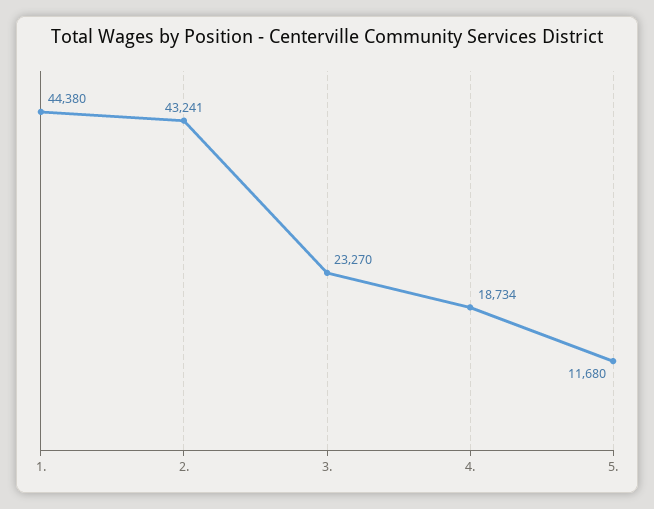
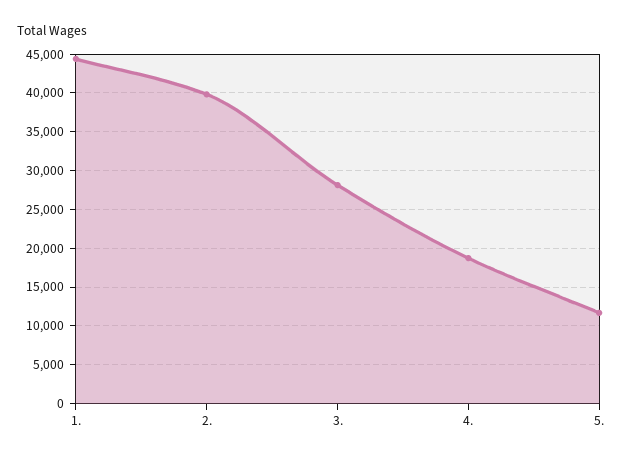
2.: 43241 -> 40000
3.: 23270 -> 28000

